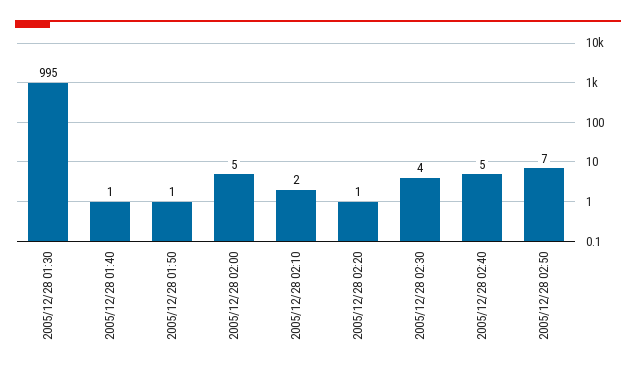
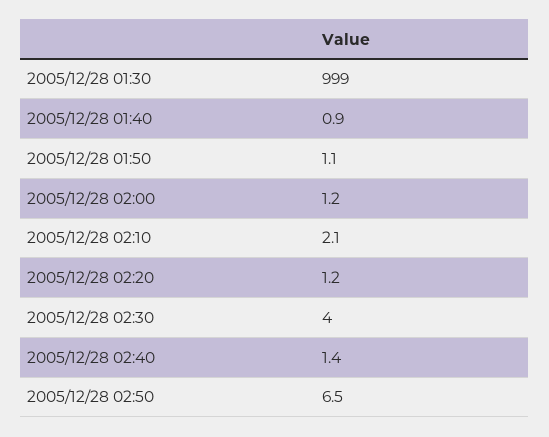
2005/12/28 01:30: 995 -> 999
2005/12/28 02:00: 5 -> 1.2
2005/12/28 02:40: 5 -> 1.4

